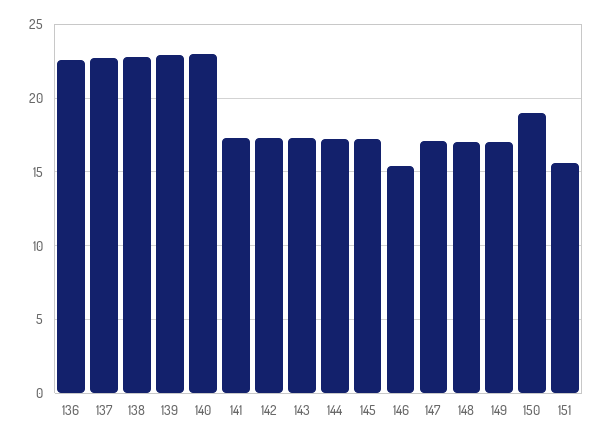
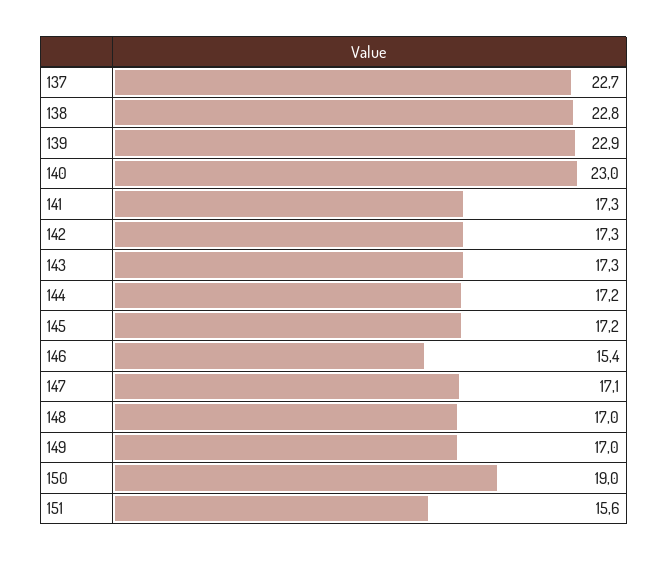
136: 22.5 -> none

